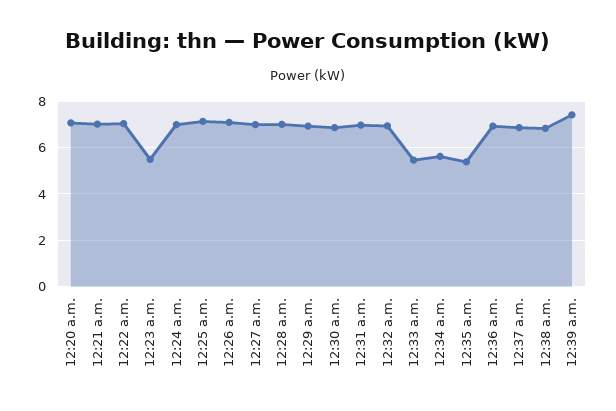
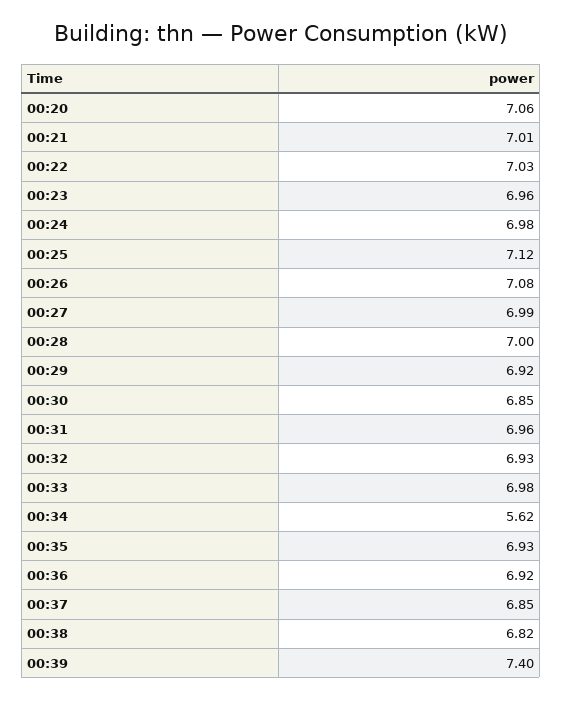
12:23 a.m.: 5.5 -> 6.96
12:33 a.m.: 5.5 -> 6.98
12:35 a.m.: 5.5 -> 6.93

